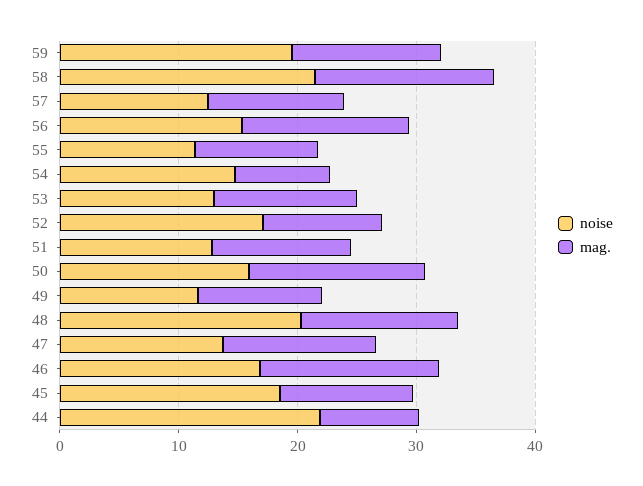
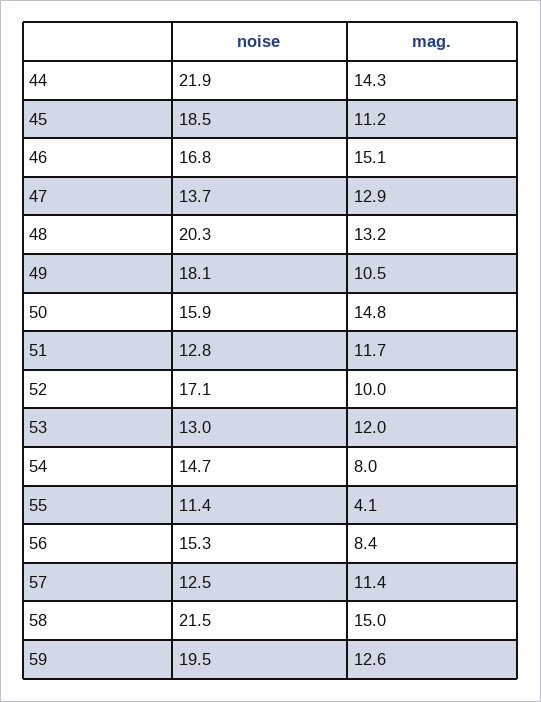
mag., 56: 14 -> 8.4
mag., 55: 10 -> 4.1
noise, 49: 12 -> 18.1
mag., 44: 8 -> 14.3

